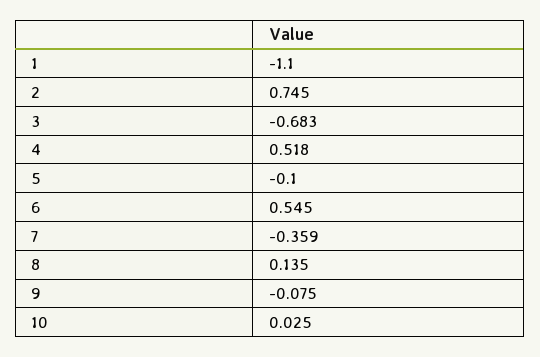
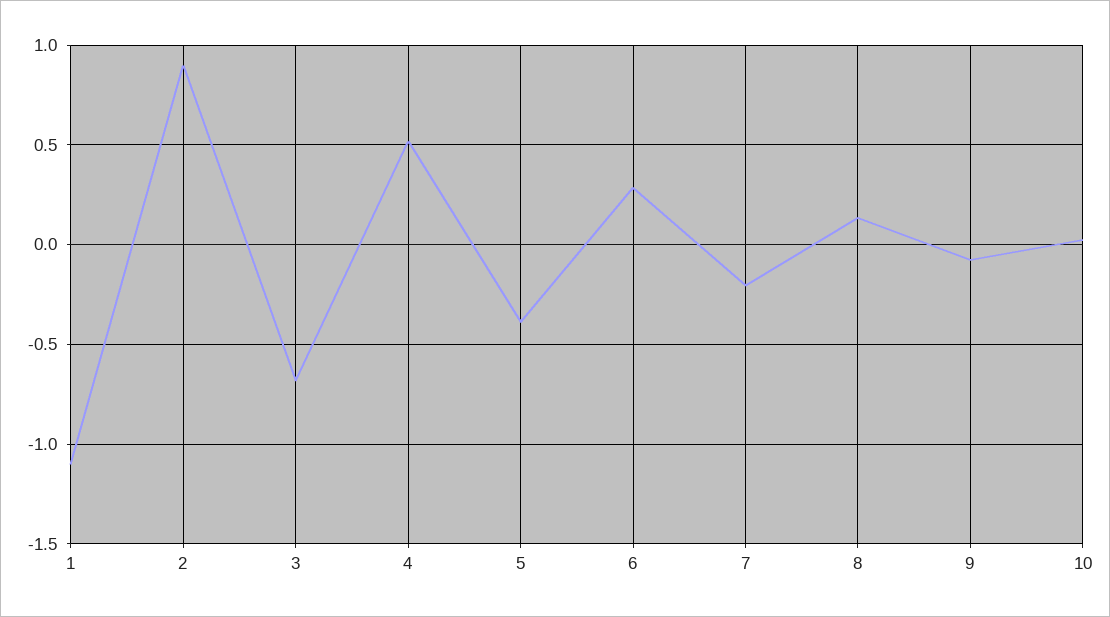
2: 0.745 -> 0.9
5: -0.1 -> -0.4
6: 0.545 -> 0.3
7: -0.359 -> -0.2

